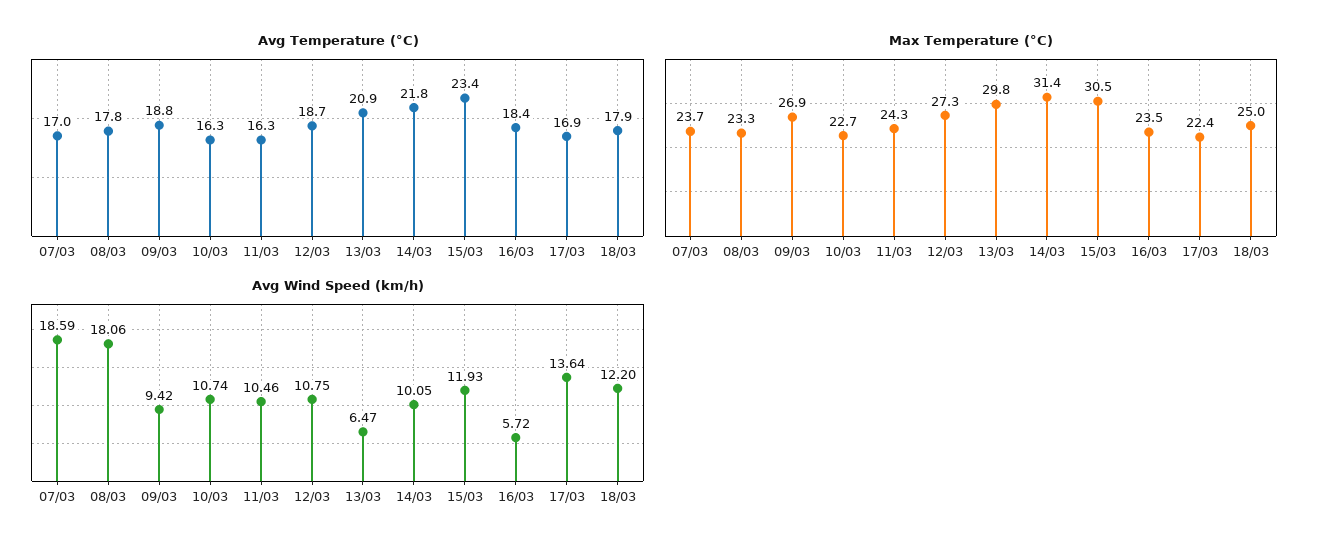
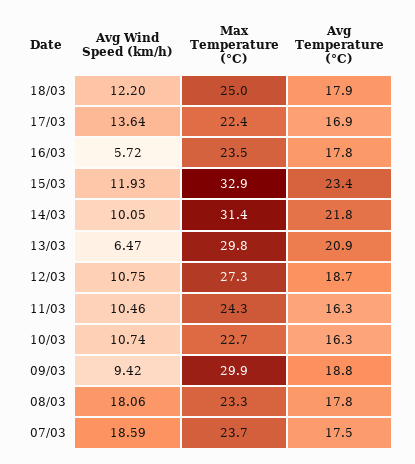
Avg Temperature (°C), 07/03: 17 -> 17.5
Avg Temperature (°C), 16/03: 18.4 -> 17.8
Max Temperature (°C), 09/03: 26.9 -> 29.9
Max Temperature (°C), 15/03: 30.5 -> 32.9

